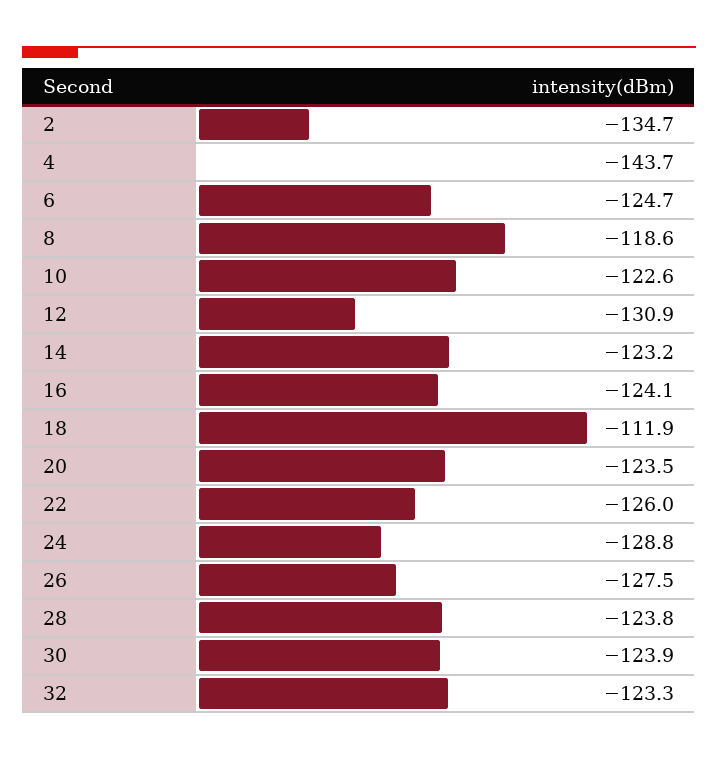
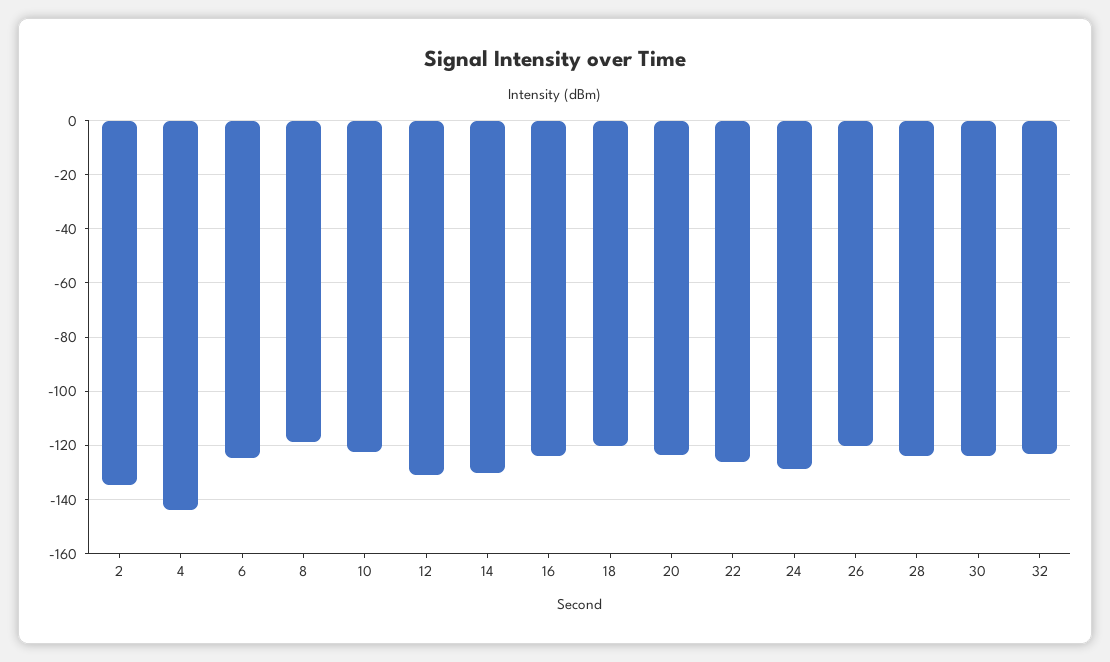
14: -123.2 -> -130
18: -111.9 -> -120
26: -127.5 -> -120

